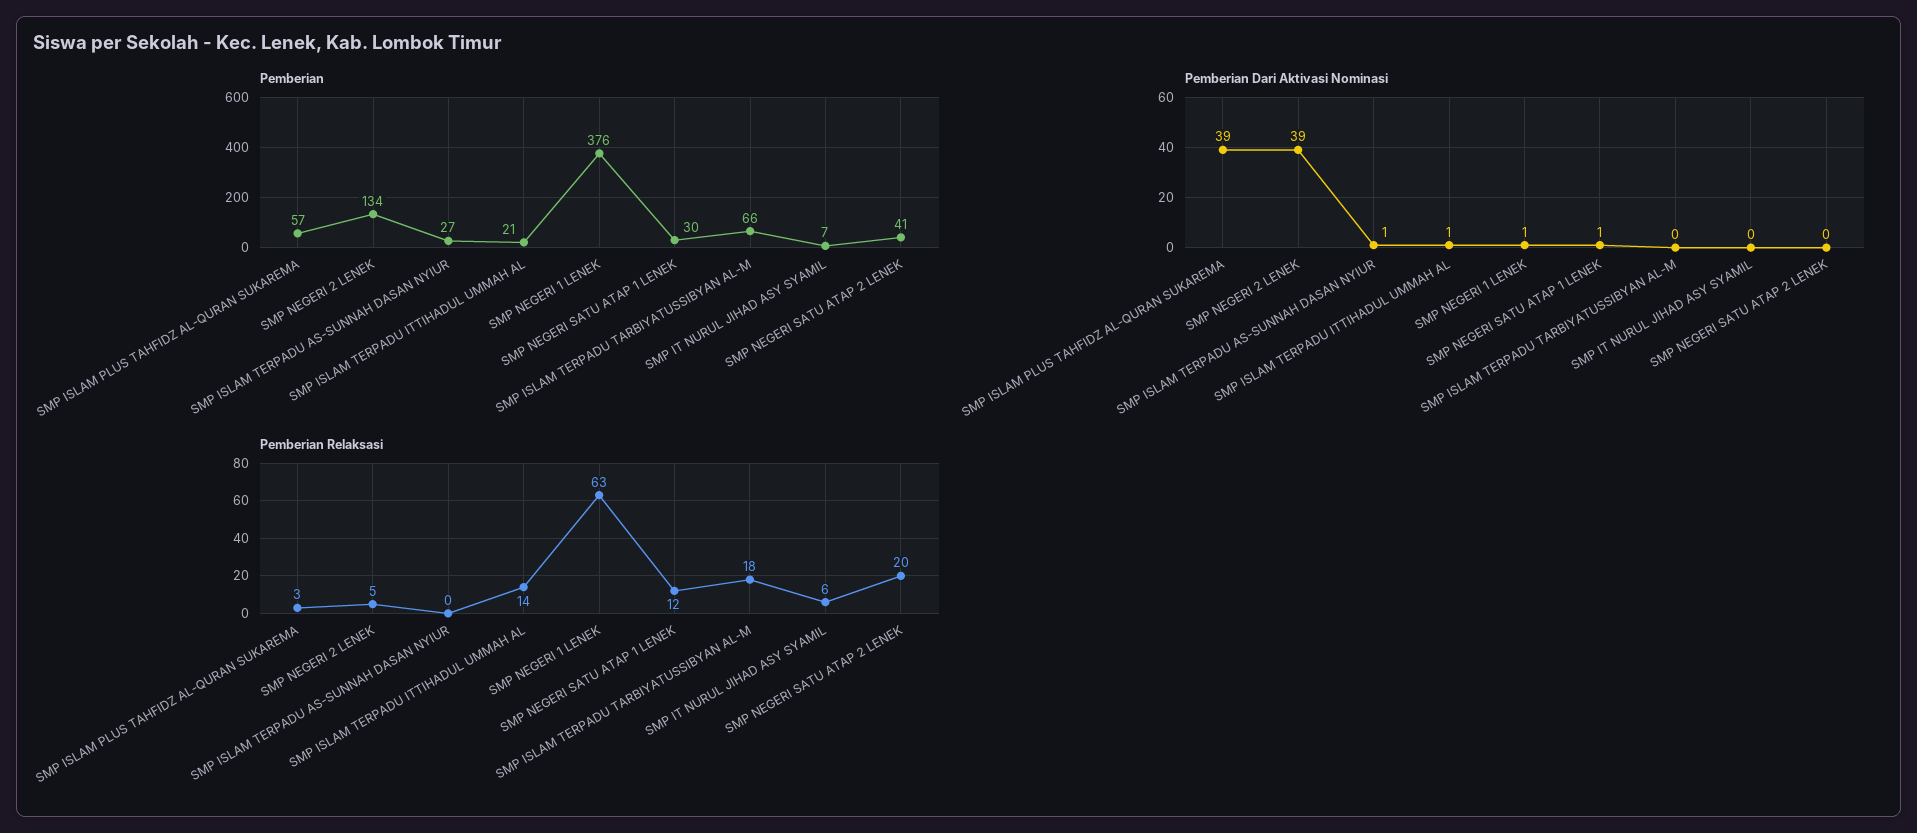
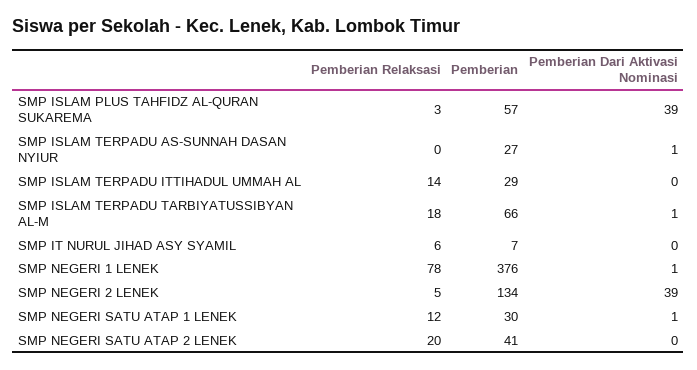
Pemberian, SMP ISLAM TERPADU ITTIHADUL UMMAH AL: 21 -> 29
Pemberian Dari Aktivasi Nominasi, SMP ISLAM TERPADU ITTIHADUL UMMAH AL: 1 -> 0
Pemberian Dari Aktivasi Nominasi, SMP ISLAM TERPADU TARBIYATUSSIBYAN AL-M: 0 -> 1
Pemberian Relaksasi, SMP NEGERI 1 LENEK: 63 -> 78

